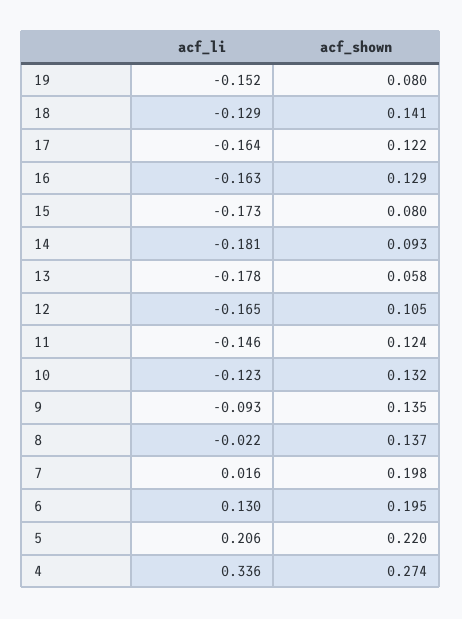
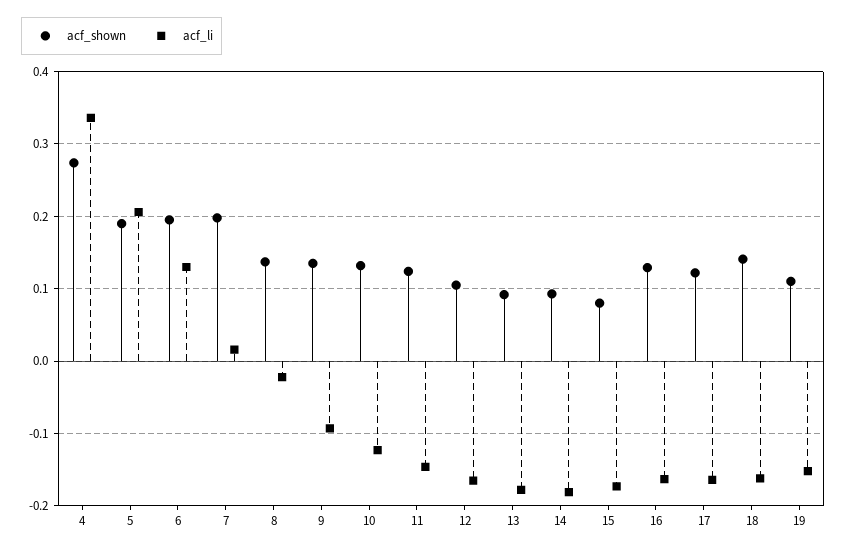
acf_shown, 19: 0.08 -> 0.11
acf_li, 18: -0.129 -> -0.16
acf_shown, 13: 0.058 -> 0.09
acf_shown, 5: 0.22 -> 0.19

